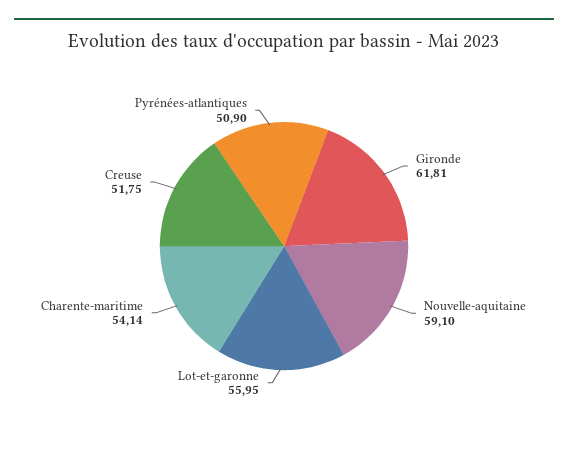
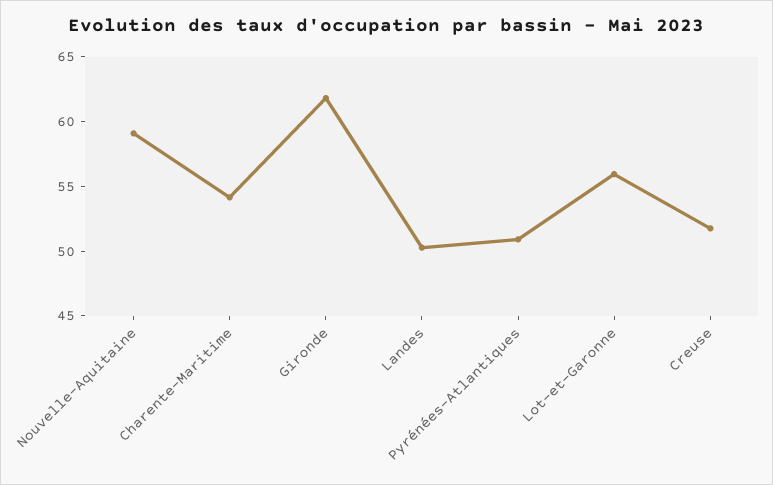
Landes: none -> 50

